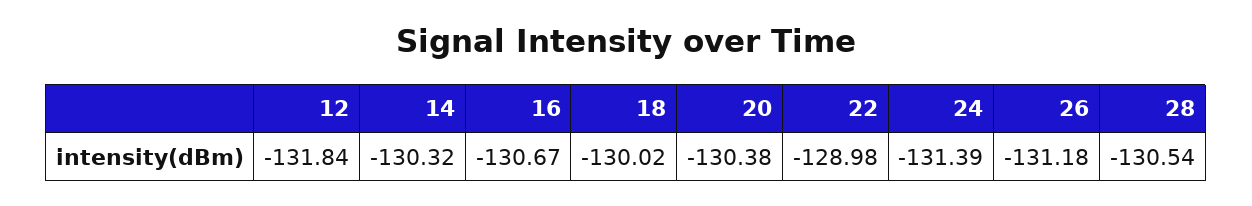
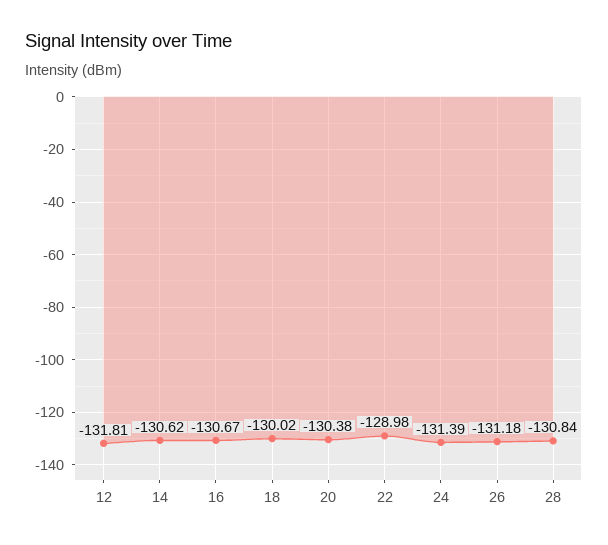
12: -131.84 -> -131.81
14: -130.32 -> -130.62
28: -130.54 -> -130.84

